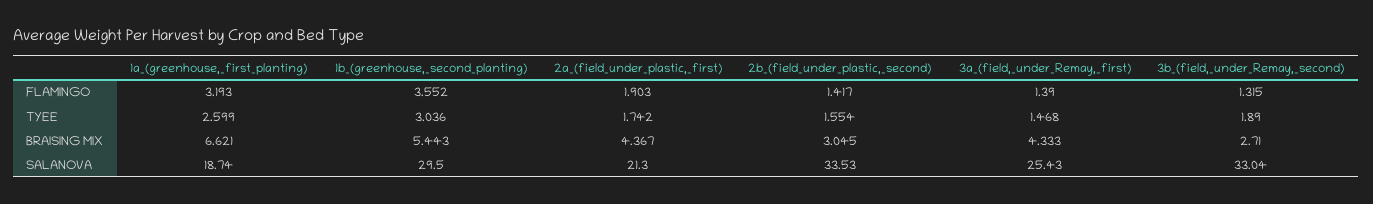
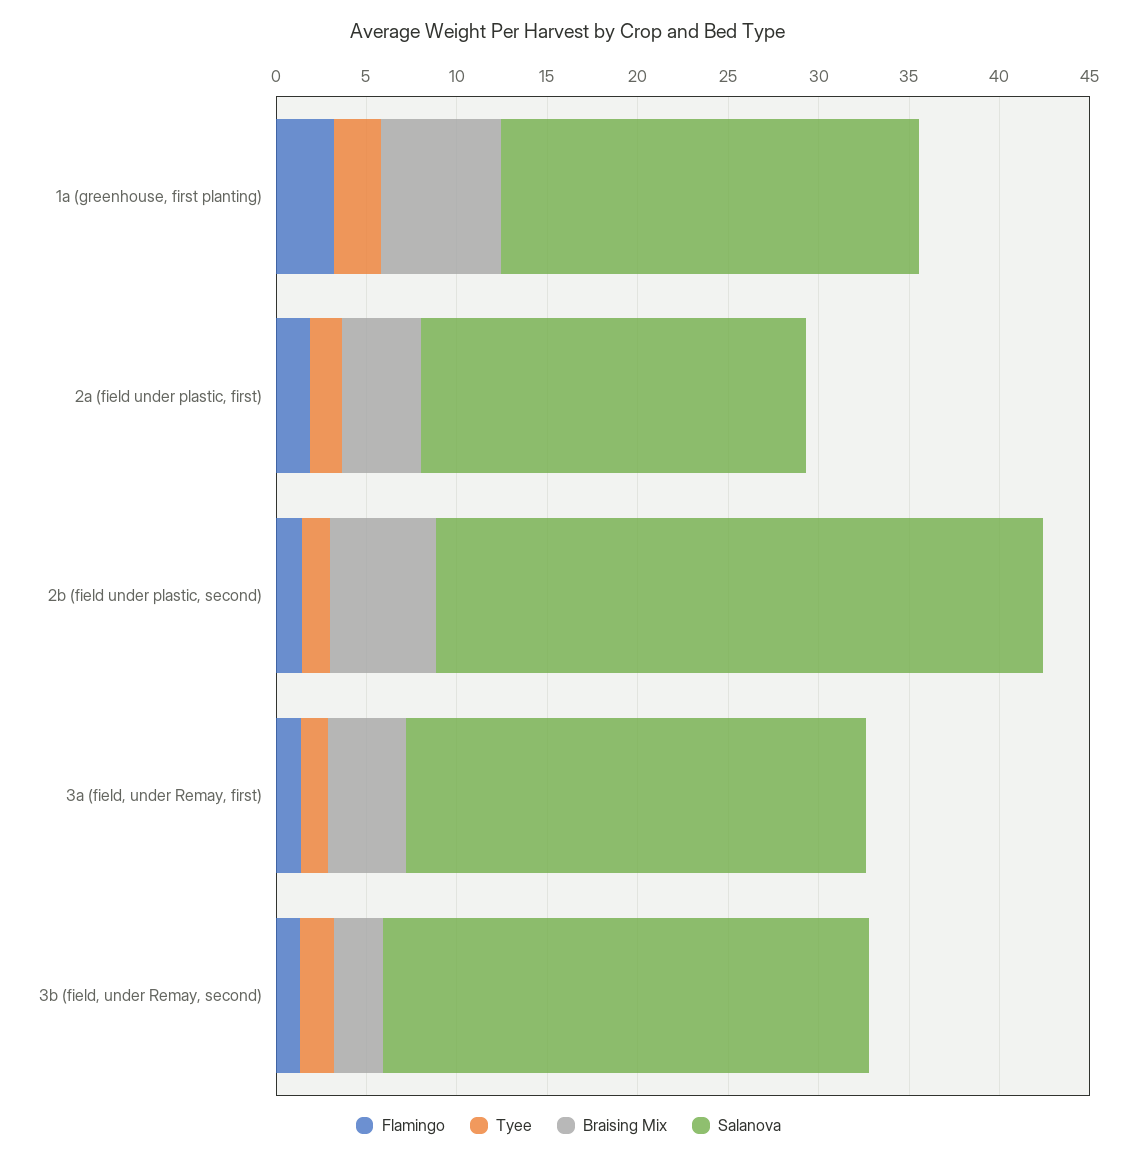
FLAMINGO, 1b_(greenhouse,_second_planting): 3.552 -> none
TYEE, 1b_(greenhouse,_second_planting): 3.036 -> none
BRAISING MIX, 1b_(greenhouse,_second_planting): 5.443 -> none
BRAISING MIX, 2b_(field_under_plastic,_second): 3.045 -> 6
SALANOVA, 1a_(greenhouse,_first_planting): 18.74 -> 23
SALANOVA, 1b_(greenhouse,_second_planting): 29.5 -> none
SALANOVA, 3b_(field,_under_Remay,_second): 33.04 -> 27

